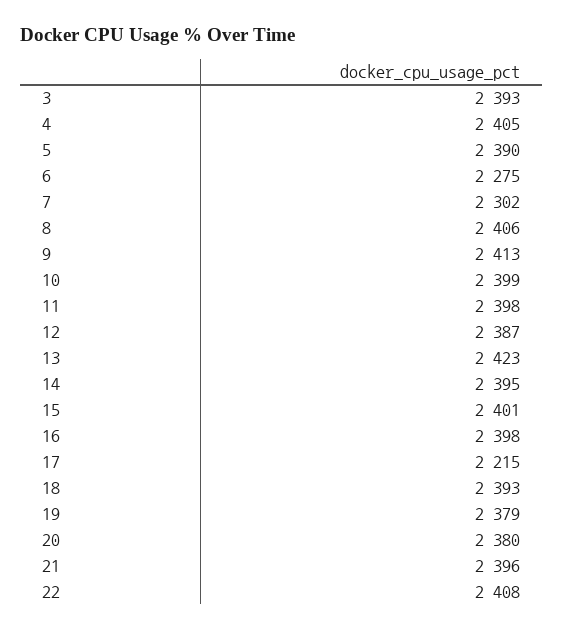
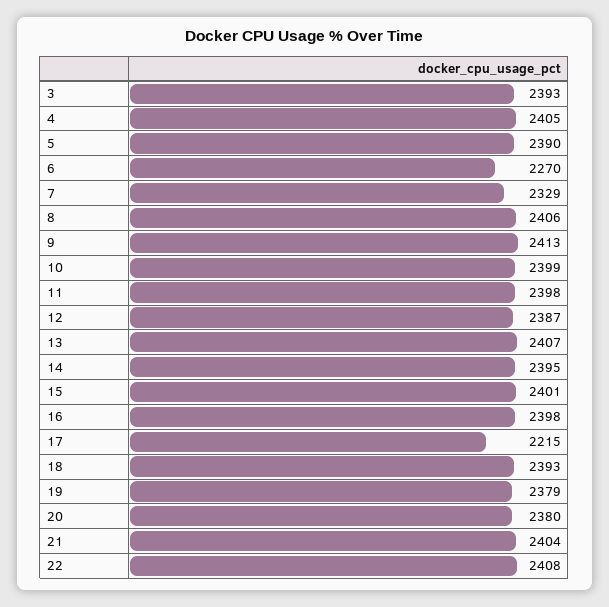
6: 2275 -> 2270
7: 2302 -> 2329
13: 2423 -> 2407
21: 2396 -> 2404

